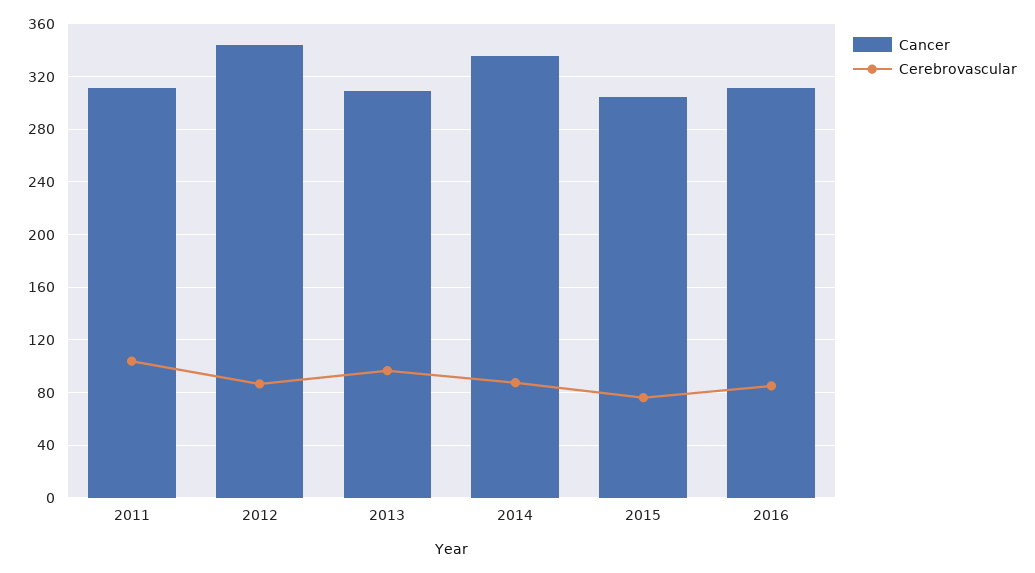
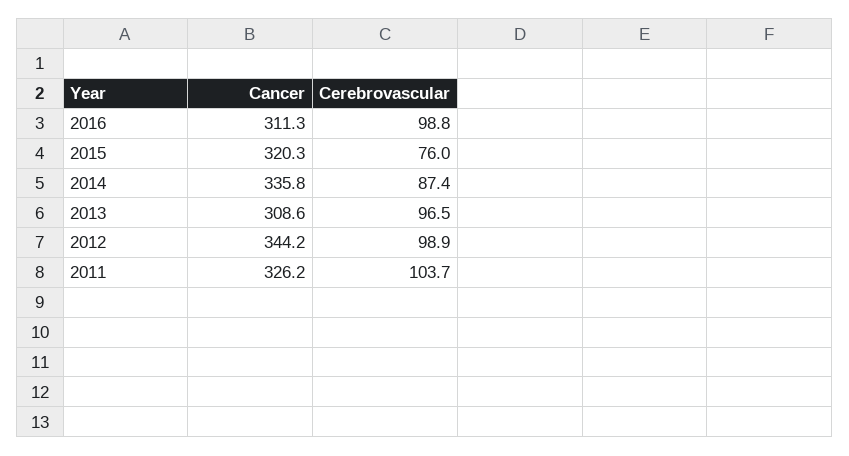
Cancer, 2011: 310 -> 326.2
Cerebrovascular, 2012: 85 -> 98.9
Cancer, 2015: 305 -> 320.3
Cerebrovascular, 2016: 85 -> 98.8

